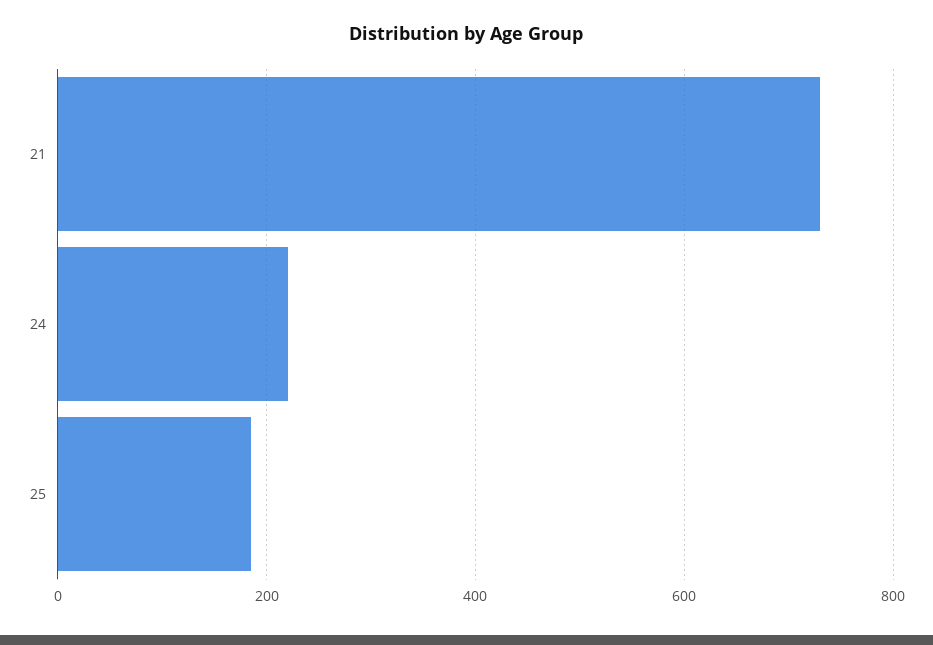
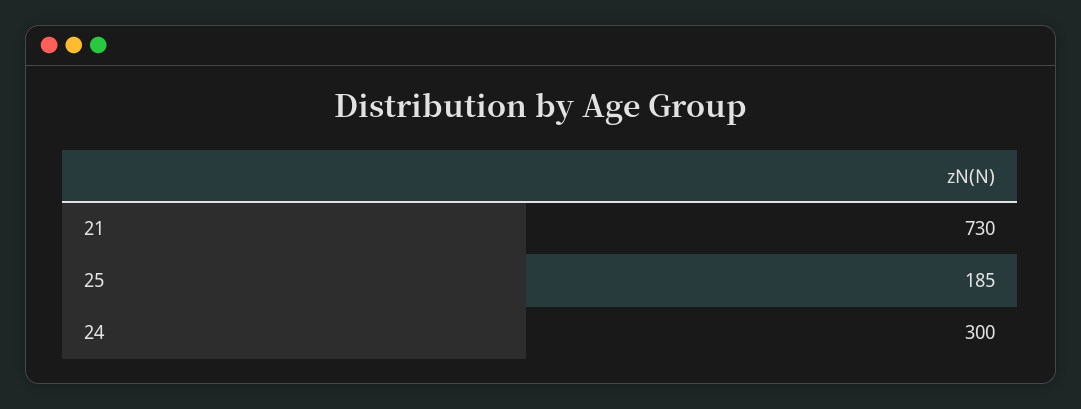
24: 220 -> 300

